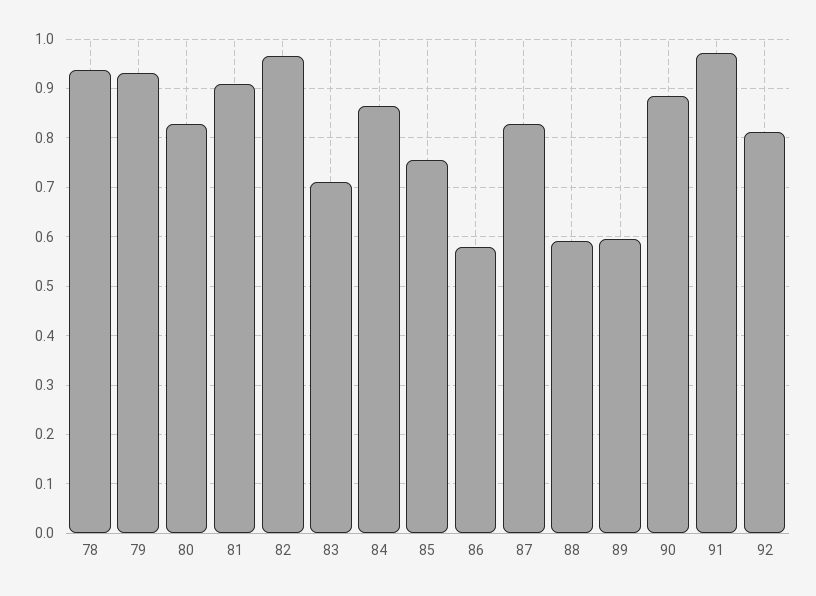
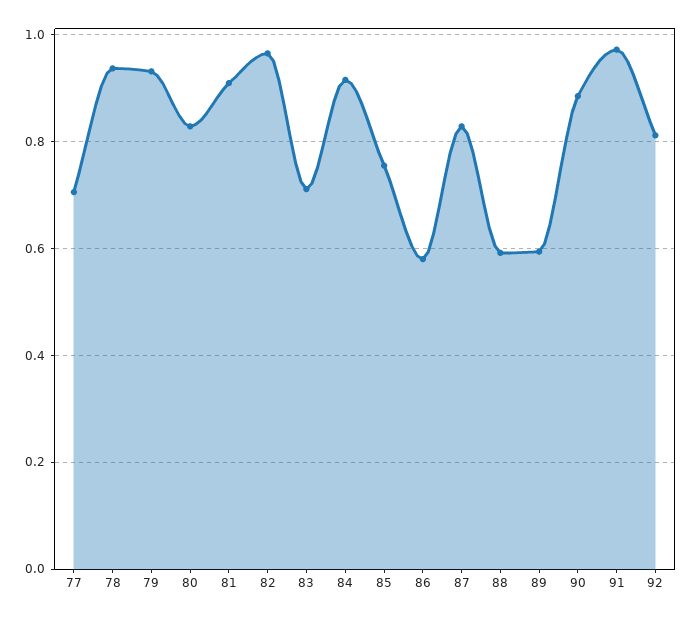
84: 0.86 -> 0.92
77: none -> 0.7

